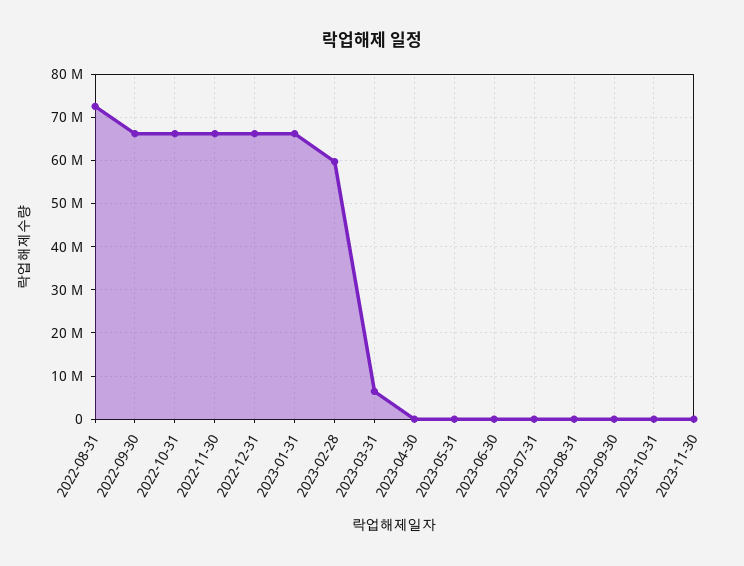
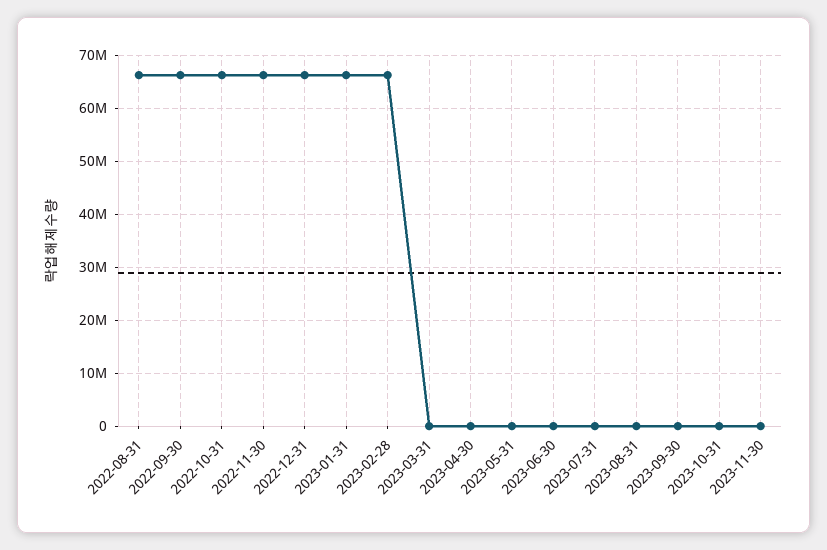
2022-08-31: 72000000 -> 66000000
2023-02-28: 60000000 -> 66000000
2023-03-31: 6000000 -> 0

